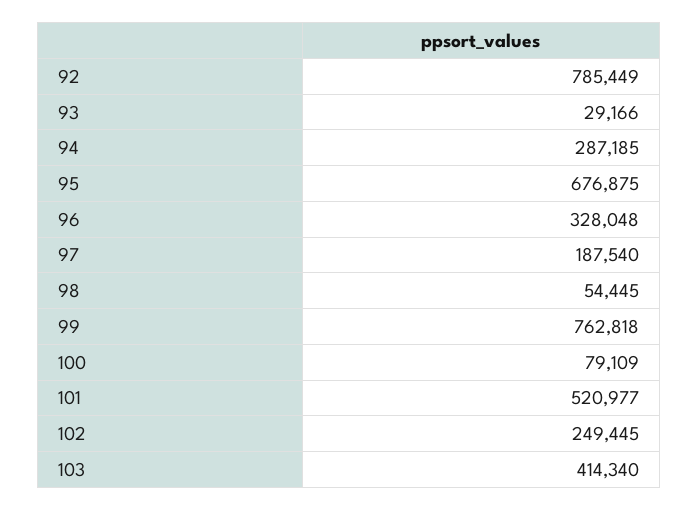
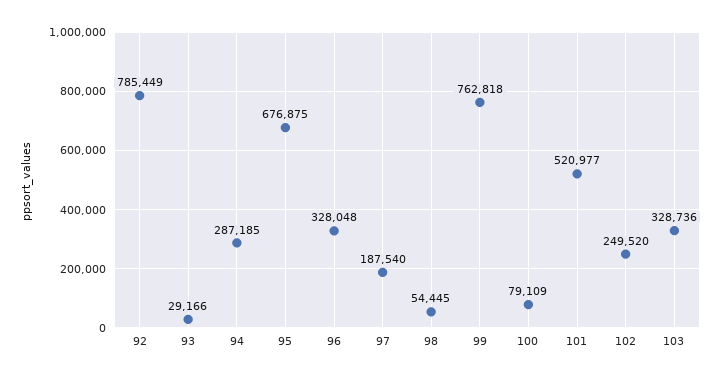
102: 249445 -> 249520
103: 414340 -> 328736

